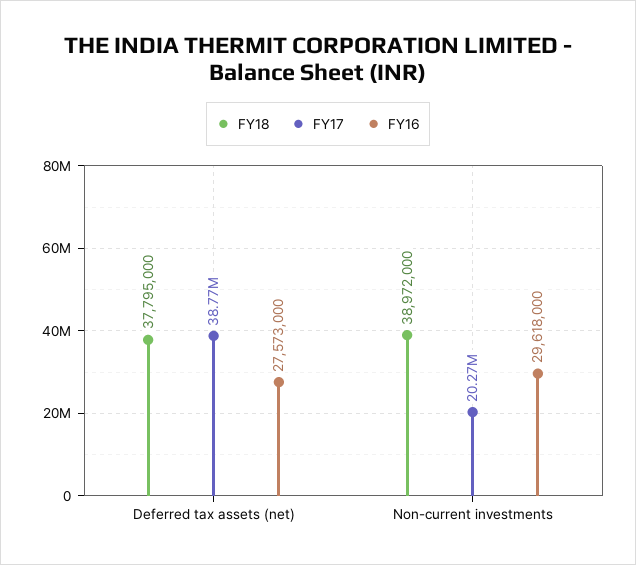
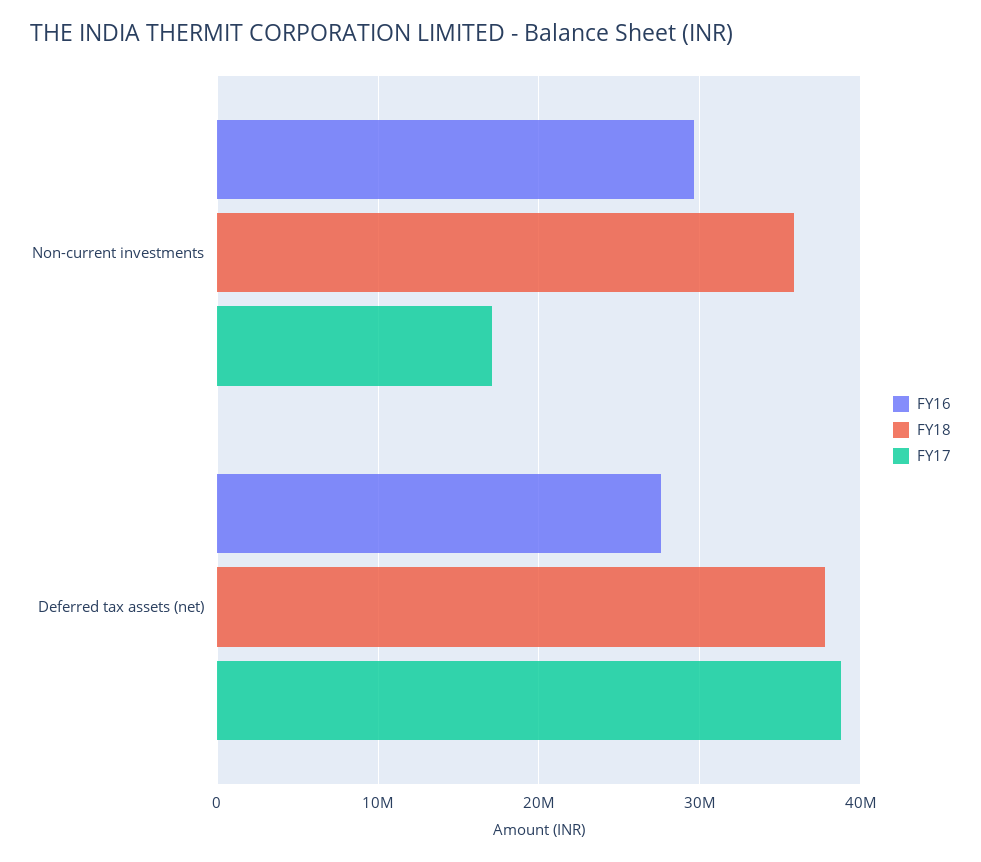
FY18, Non-current investments: 38972000 -> 36000000
FY17, Non-current investments: 20270000 -> 17000000

